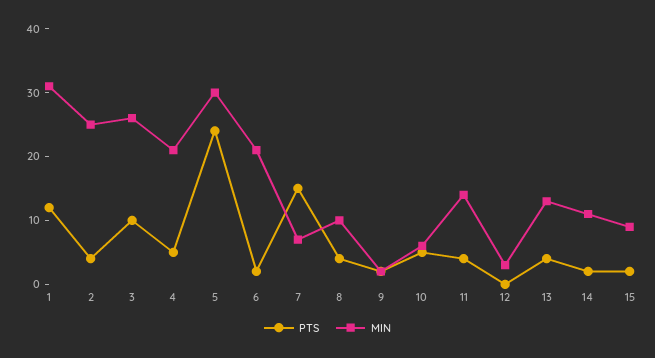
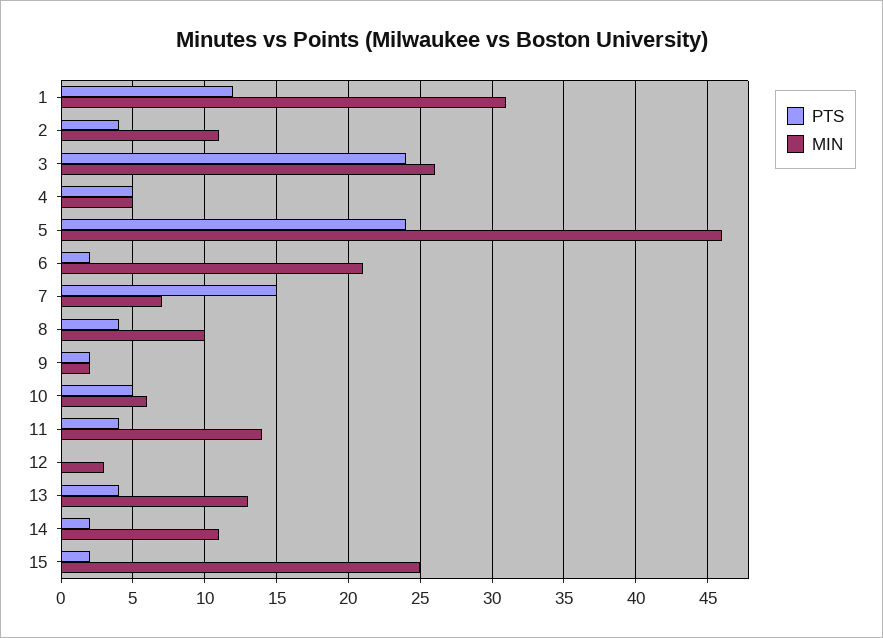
MIN, 2: 25 -> 11
PTS, 3: 10 -> 24
MIN, 4: 20 -> 5
MIN, 5: 30 -> 46
MIN, 15: 10 -> 25

